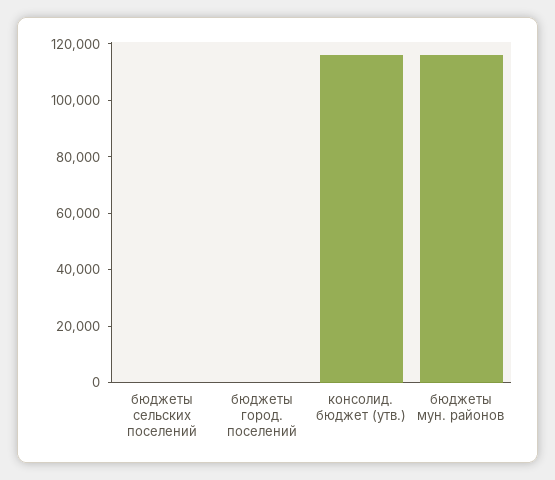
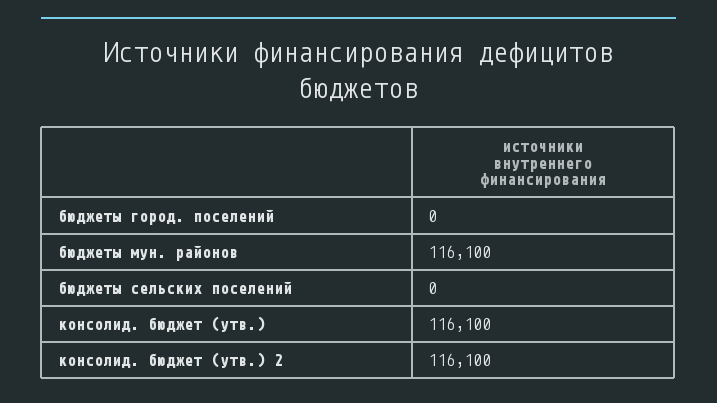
консолид. бюджет (утв.) 2: none -> 116100

